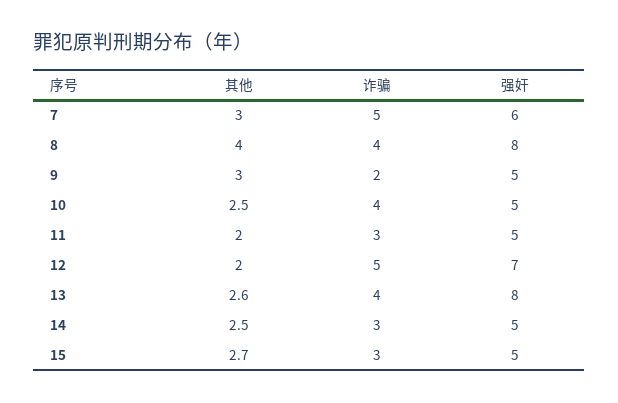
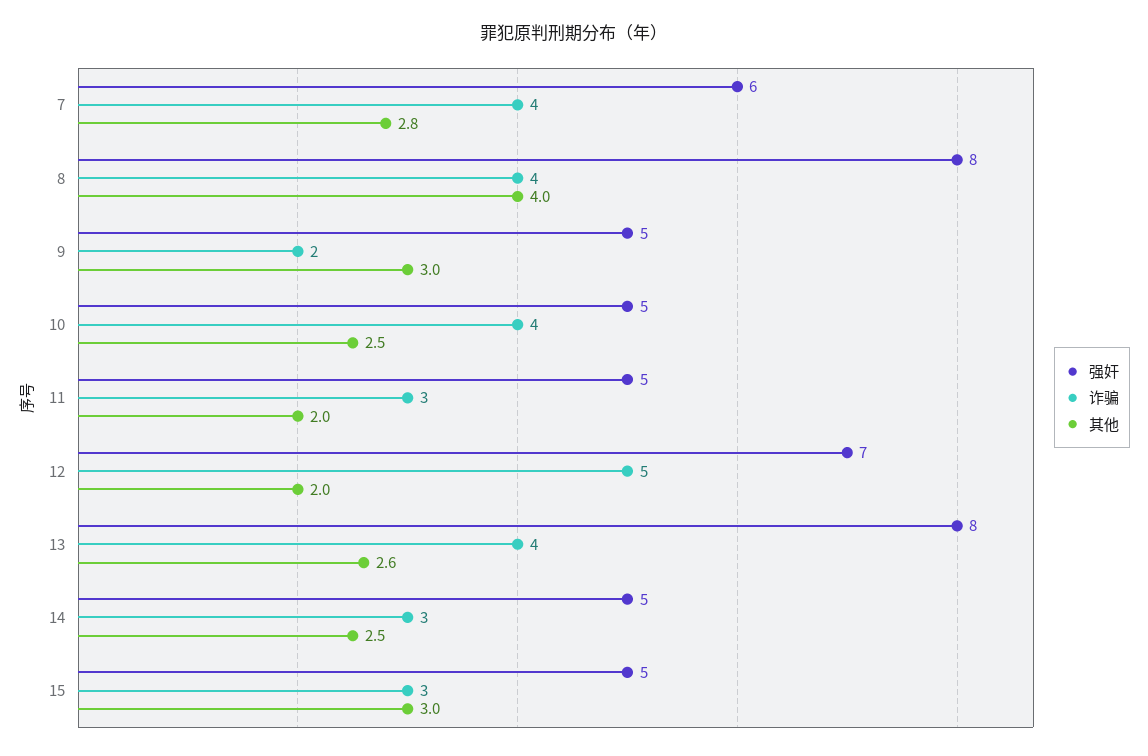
其他, 7: 3 -> 2.8
诈骗, 7: 5 -> 4
其他, 15: 2.7 -> 3

